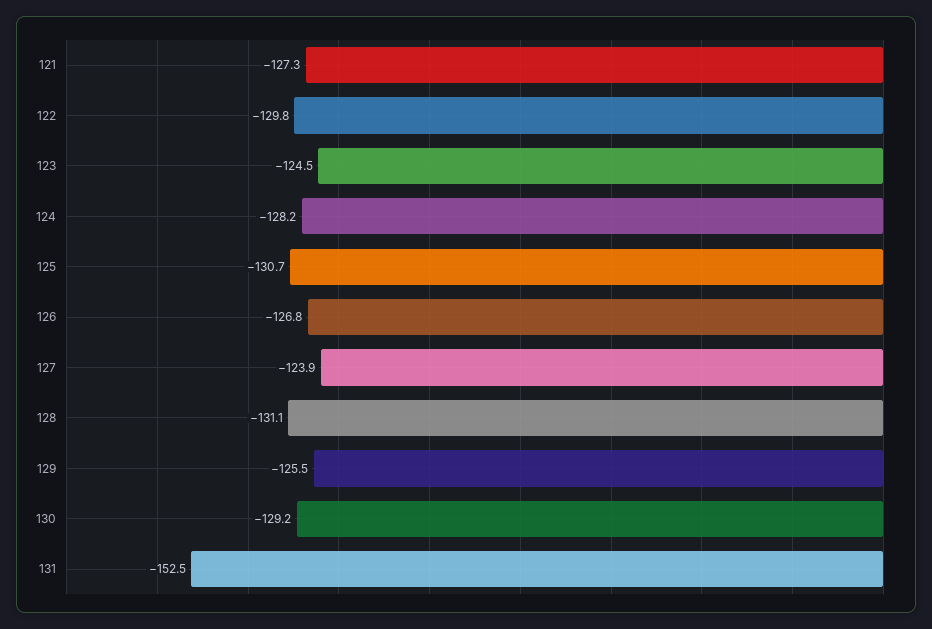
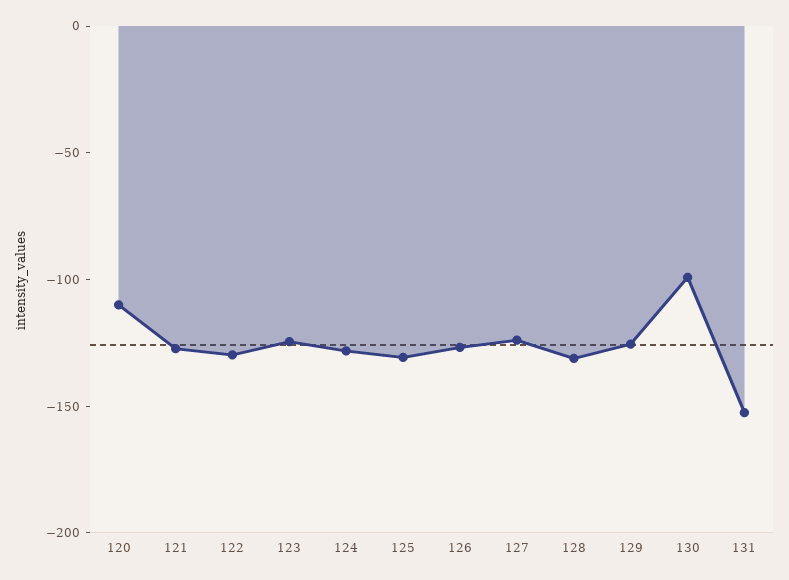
130: -129.2 -> -100
120: none -> -110

